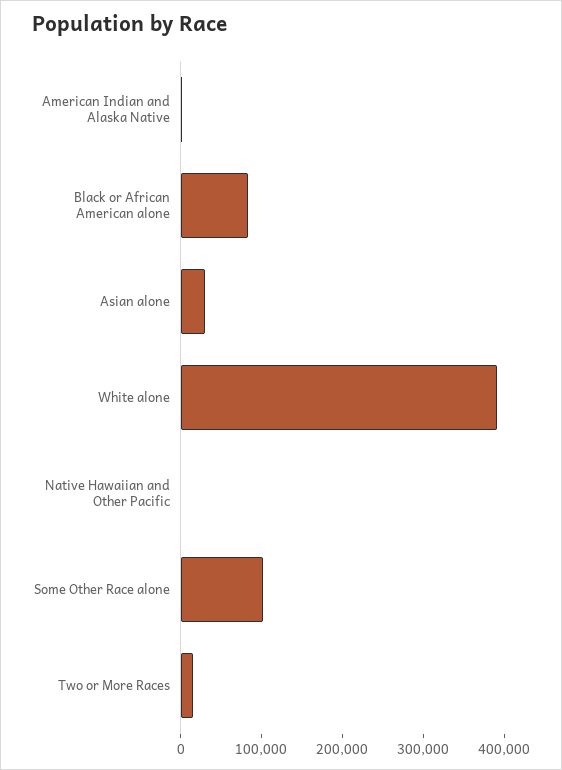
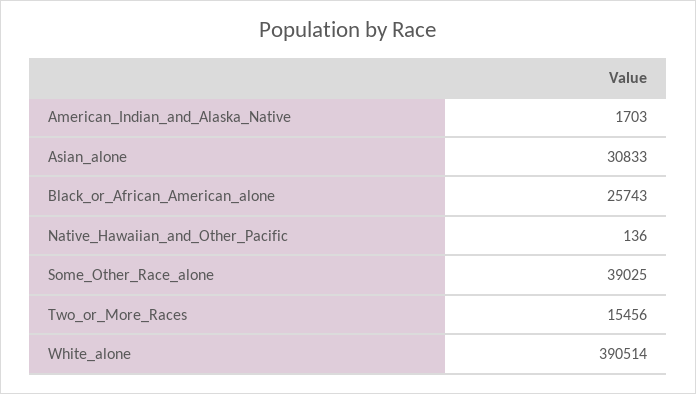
Black or African American alone: 80000 -> 25743
Some Other Race alone: 100000 -> 39025

